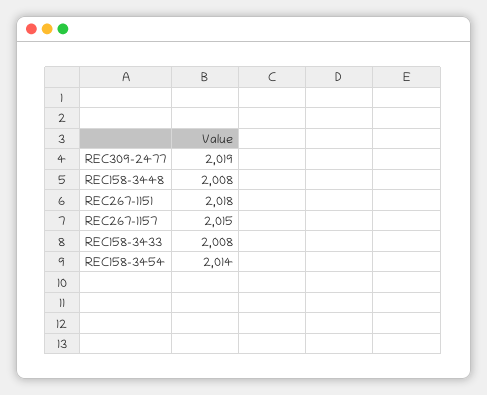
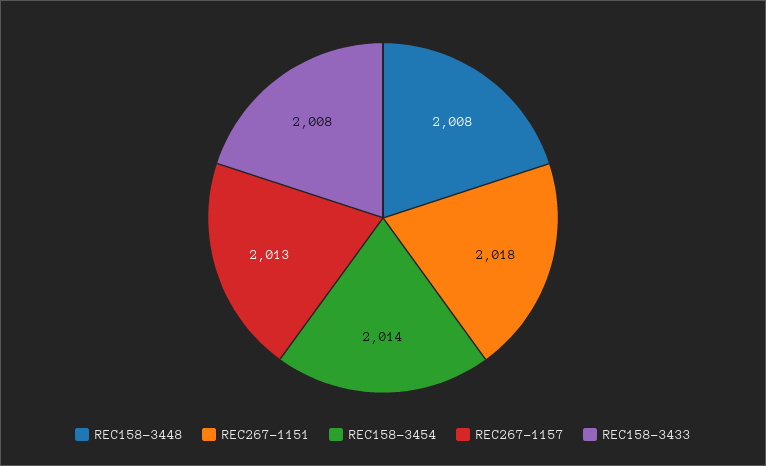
REC309-2477: 2019 -> none
REC267-1157: 2015 -> 2013

